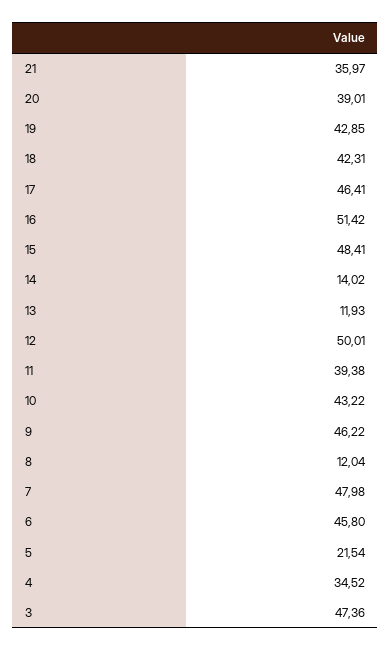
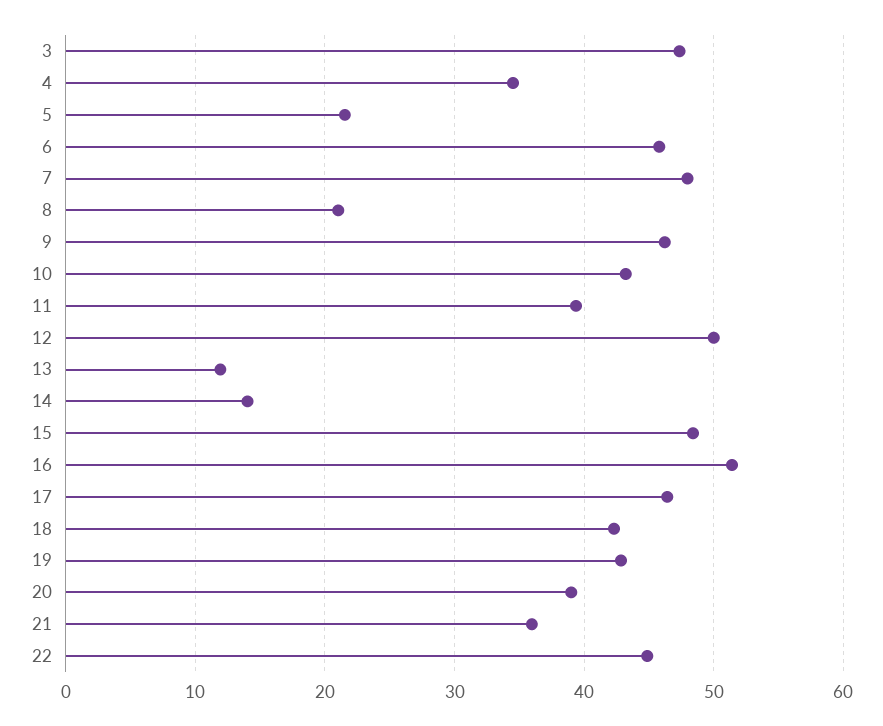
8: 12.04 -> 21
22: none -> 45

